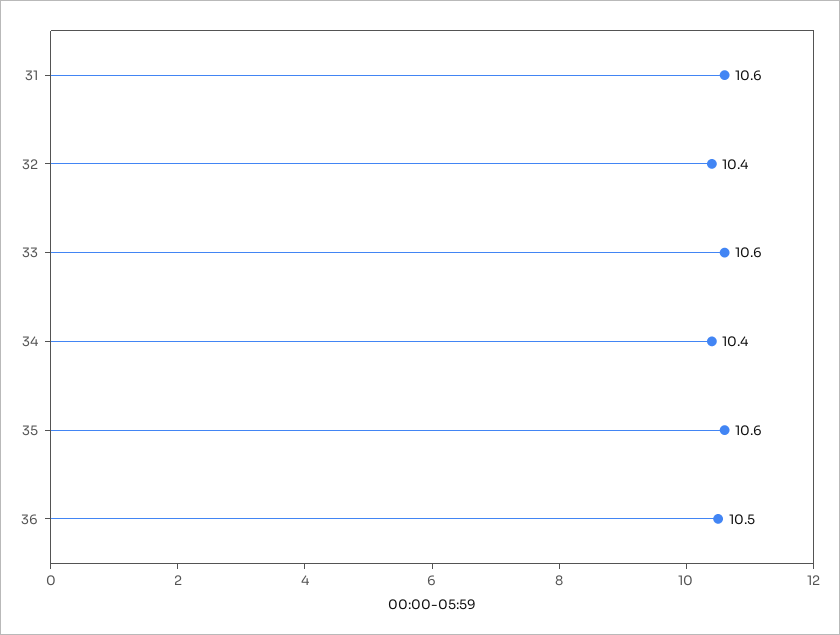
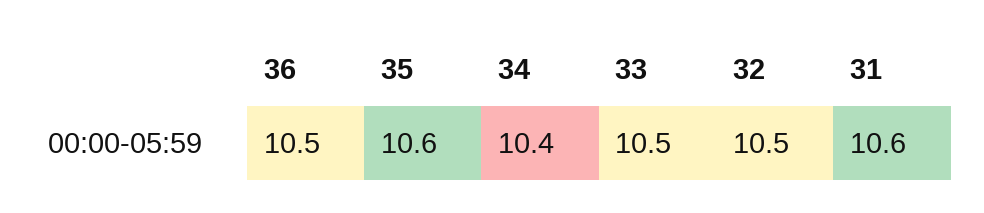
32: 10.4 -> 10.5
33: 10.6 -> 10.5

